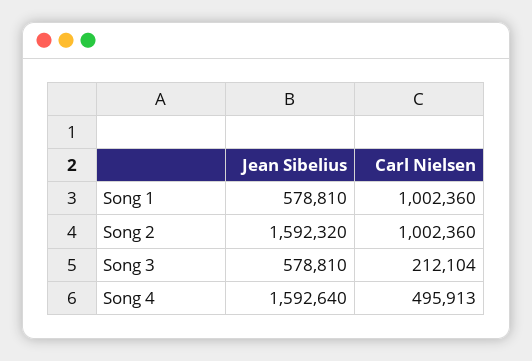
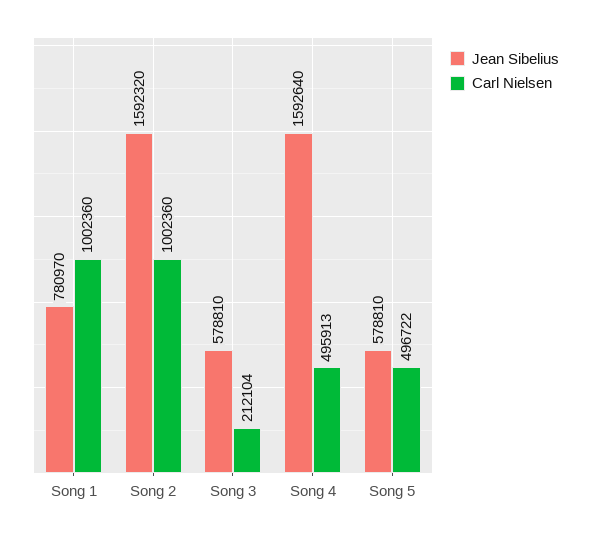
Jean Sibelius, Song 1: 578810 -> 780970
Jean Sibelius, Song 5: none -> 578810
Carl Nielsen, Song 5: none -> 496722

